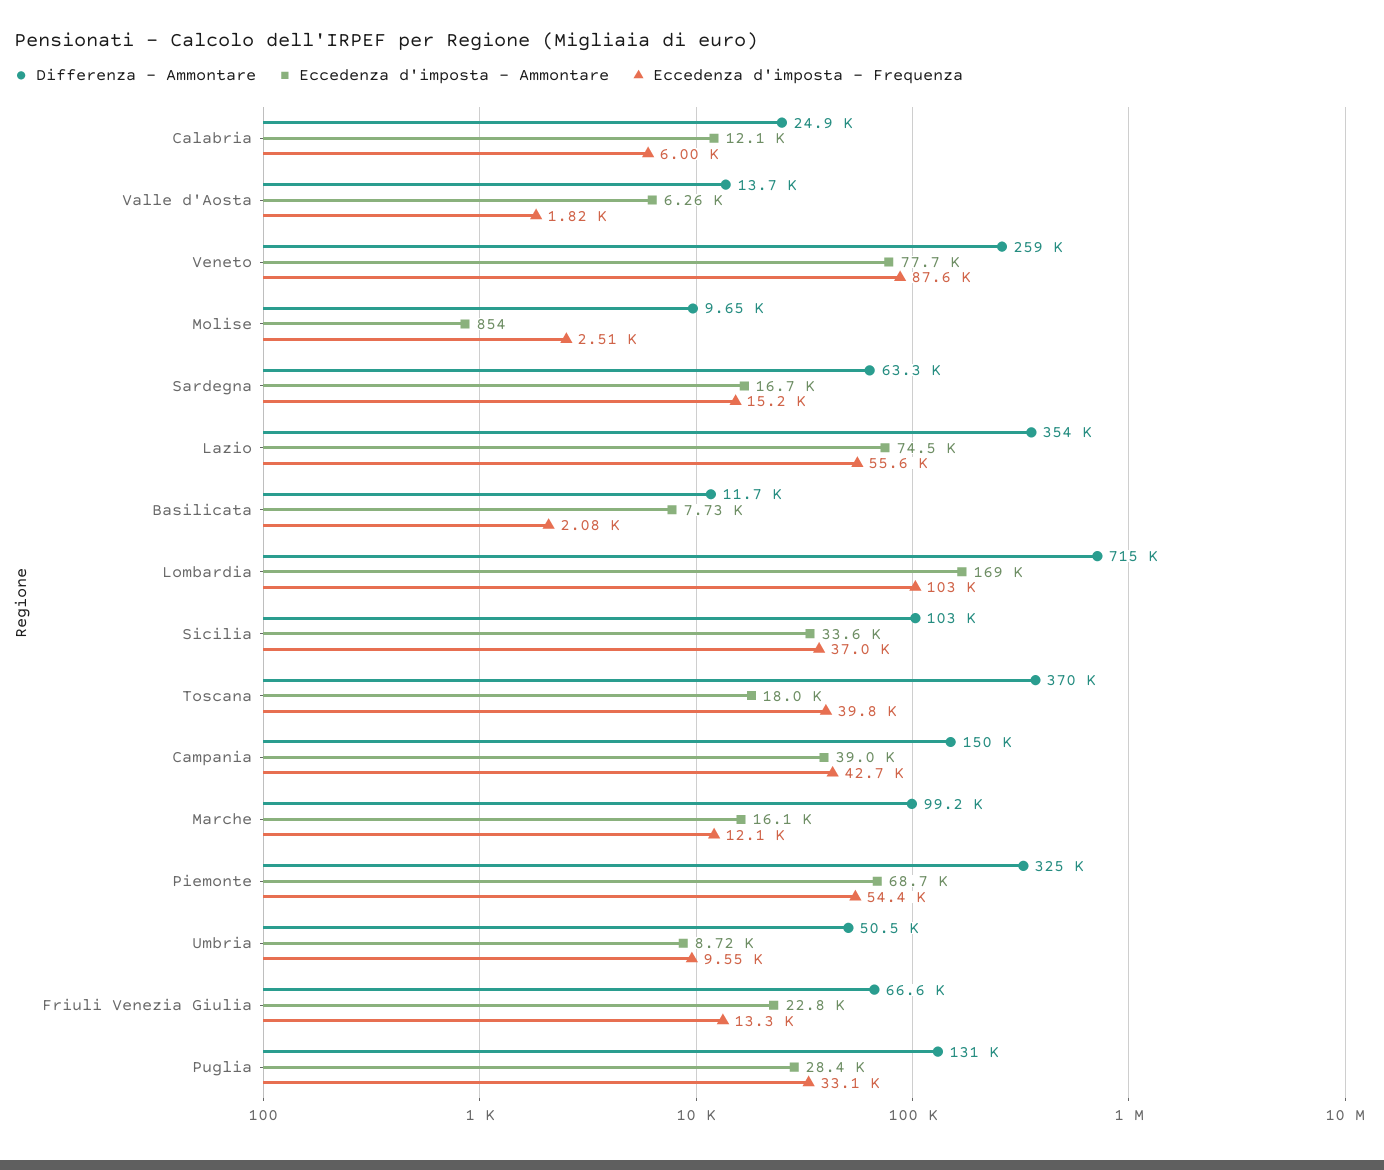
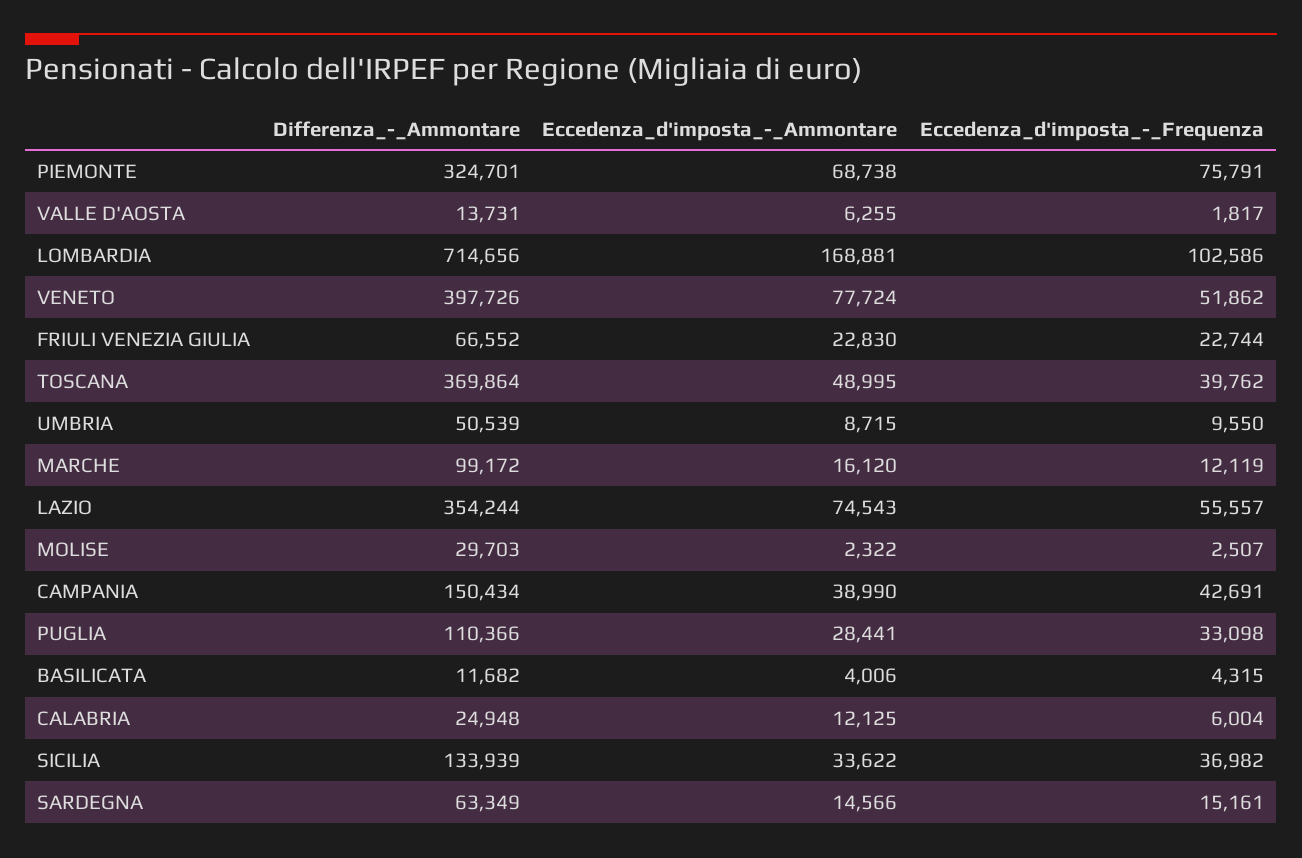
Differenza - Ammontare, Veneto: 259000 -> 397726
Eccedenza d'imposta - Frequenza, Veneto: 87600 -> 51862
Differenza - Ammontare, Molise: 9650 -> 29703
Eccedenza d'imposta - Ammontare, Molise: 854 -> 2322
Eccedenza d'imposta - Ammontare, Sardegna: 16700 -> 14566
Eccedenza d'imposta - Ammontare, Basilicata: 7730 -> 4006
Eccedenza d'imposta - Frequenza, Basilicata: 2080 -> 4315
Differenza - Ammontare, Sicilia: 103000 -> 133939
Eccedenza d'imposta - Ammontare, Toscana: 18000 -> 48995
Eccedenza d'imposta - Frequenza, Piemonte: 54400 -> 75791
Eccedenza d'imposta - Frequenza, Friuli Venezia Giulia: 13300 -> 22744
Differenza - Ammontare, Puglia: 131000 -> 110366

